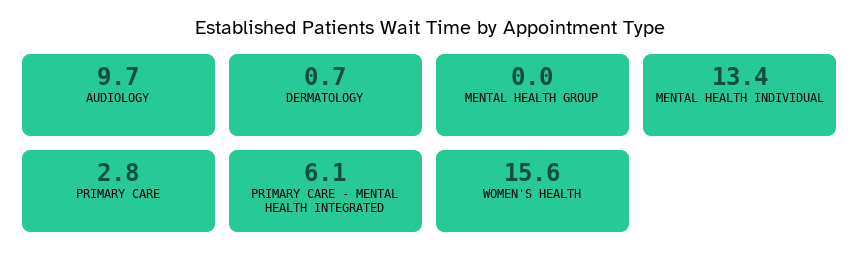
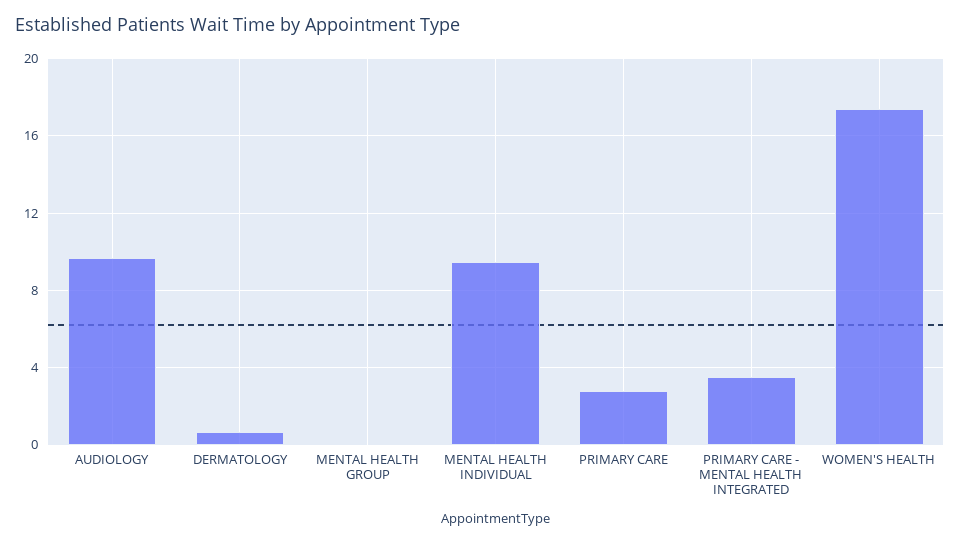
MENTAL HEALTH INDIVIDUAL: 13.4 -> 9.5
PRIMARY CARE - MENTAL HEALTH INTEGRATED: 6.1 -> 3.5
WOMEN'S HEALTH: 15.6 -> 17.5

